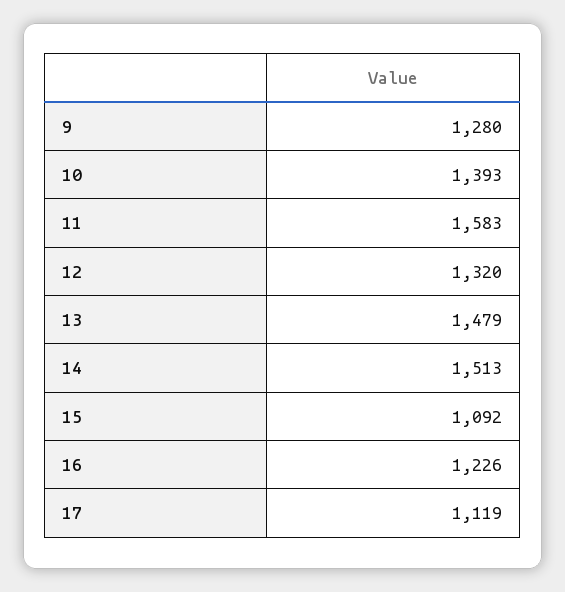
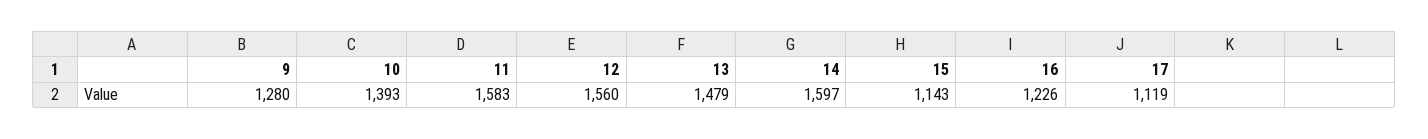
12: 1320 -> 1560
14: 1513 -> 1597
15: 1092 -> 1143

